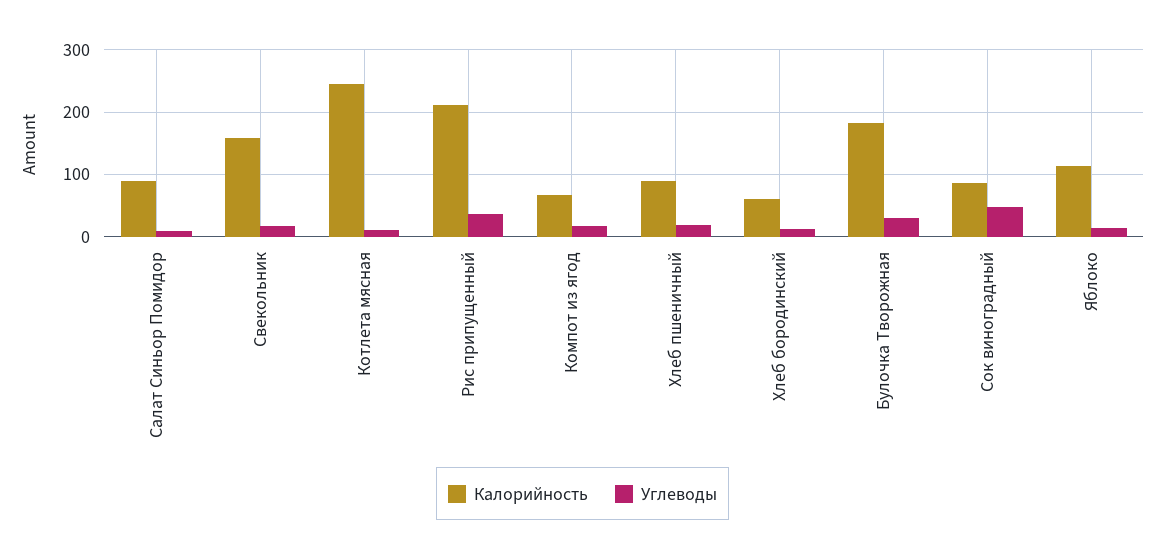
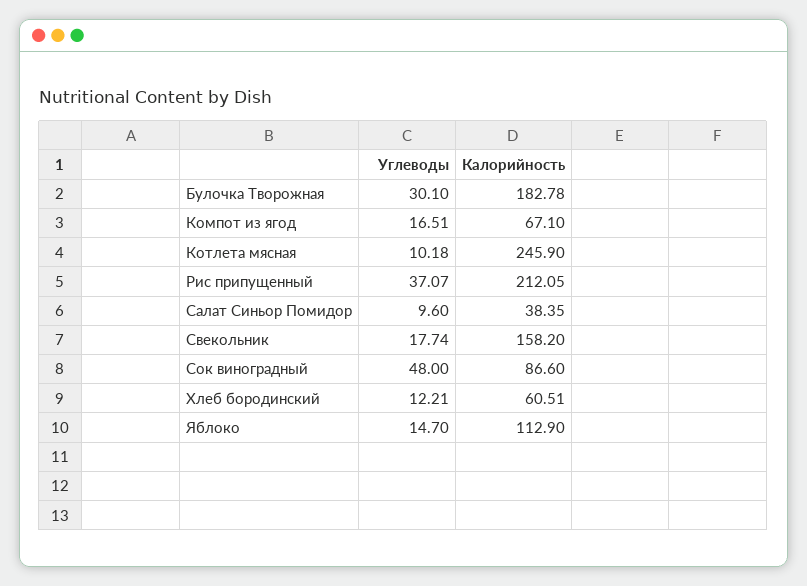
Калорийность, Салат Синьор Помидор: 90 -> 38.35
Калорийность, Хлеб пшеничный: 90 -> none
Углеводы, Хлеб пшеничный: 20 -> none

